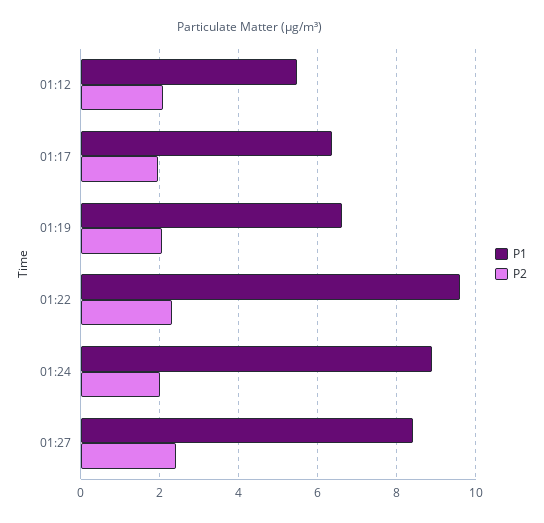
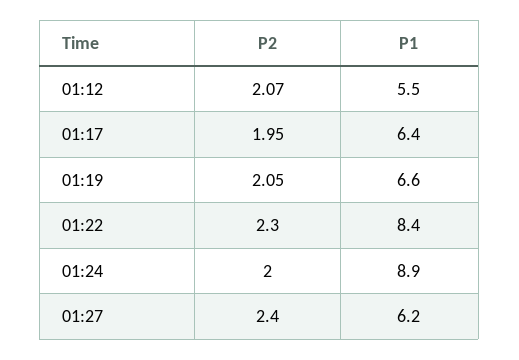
P1, 01:22: 9.6 -> 8.4
P1, 01:27: 8.4 -> 6.2

